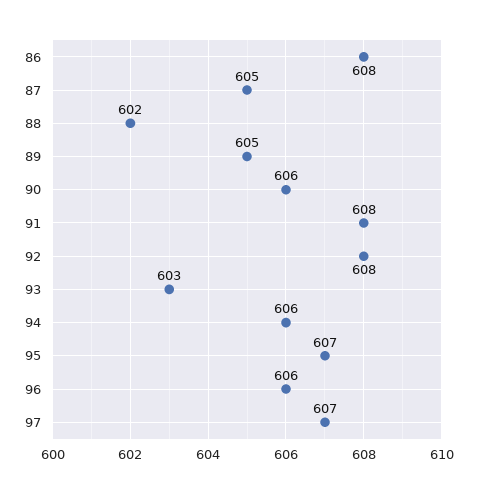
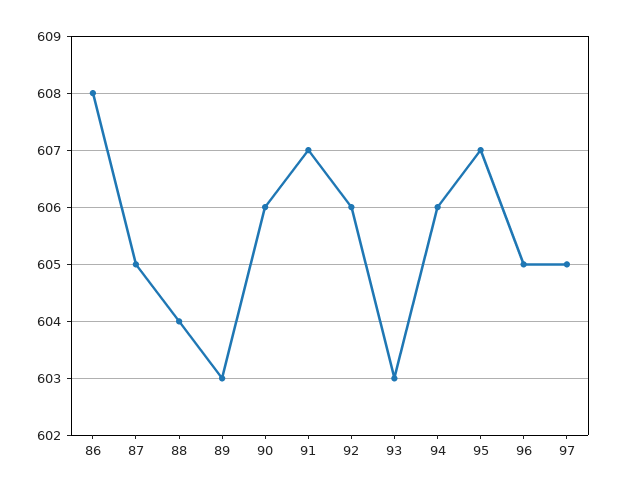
88: 602 -> 604
89: 605 -> 603
91: 608 -> 607
92: 608 -> 606
96: 606 -> 605
97: 607 -> 605

